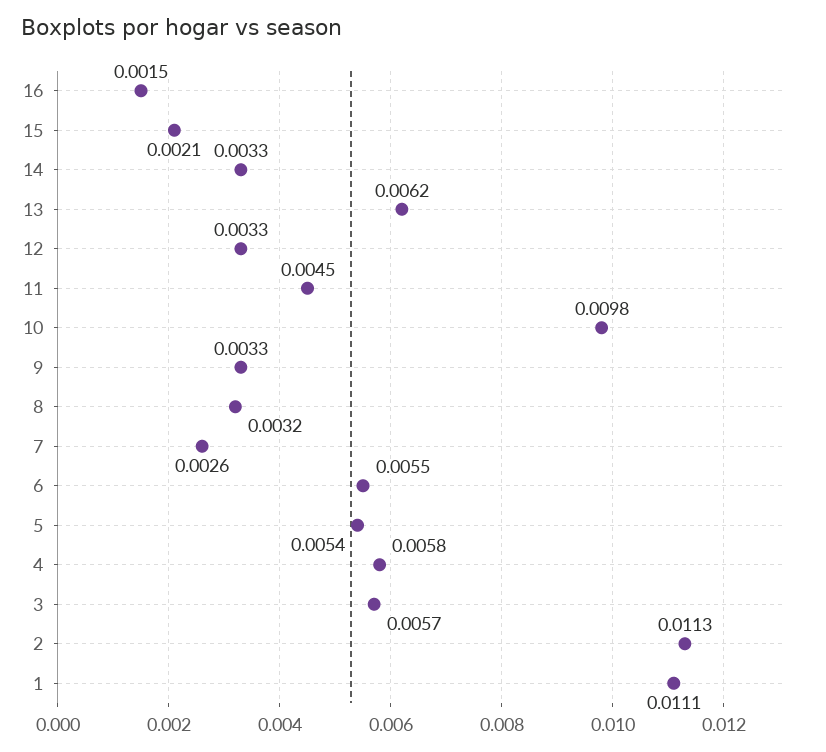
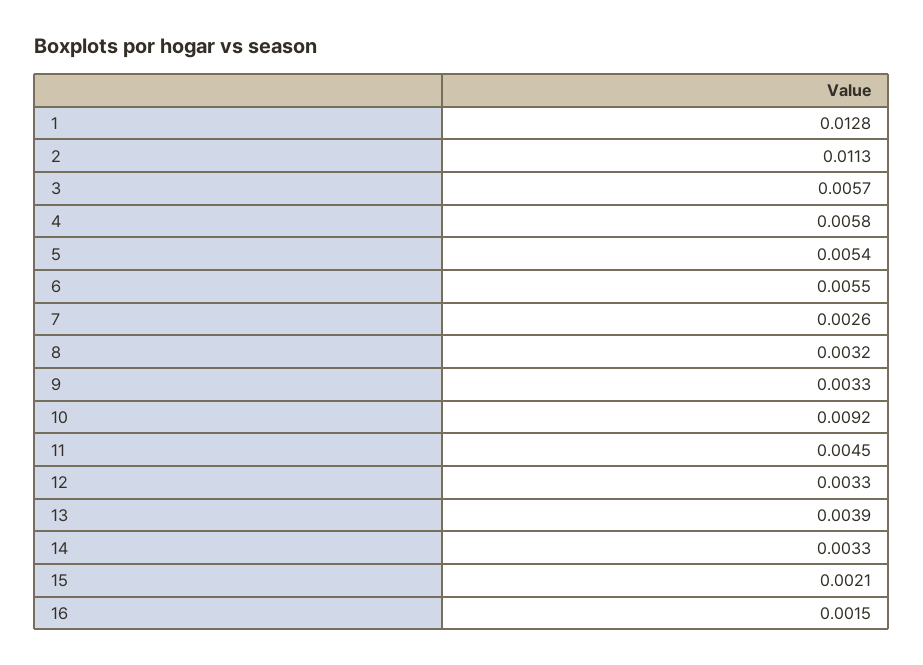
13: 0.0062 -> 0.0039
10: 0.0098 -> 0.0092
1: 0.0111 -> 0.0128

